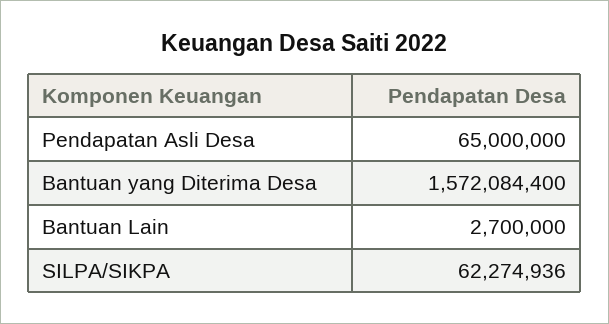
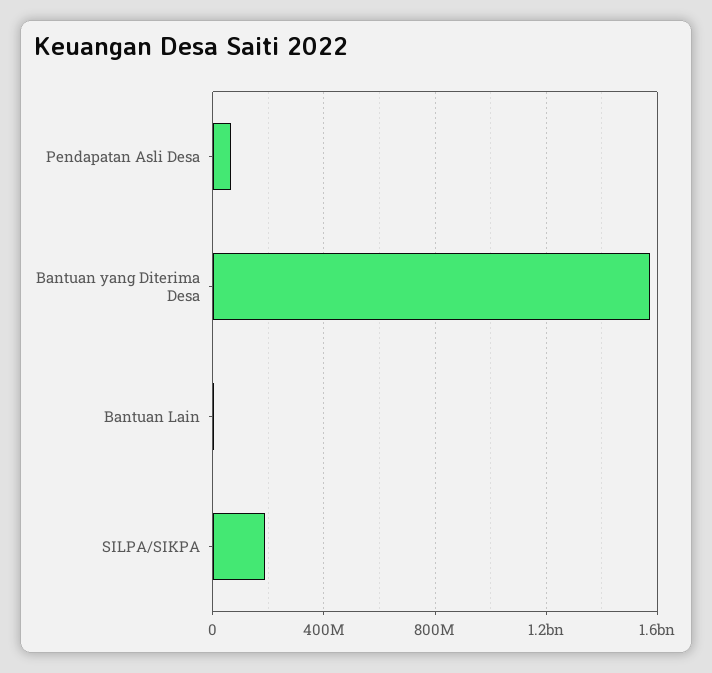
SILPA/SIKPA: 62274936 -> 200000000

